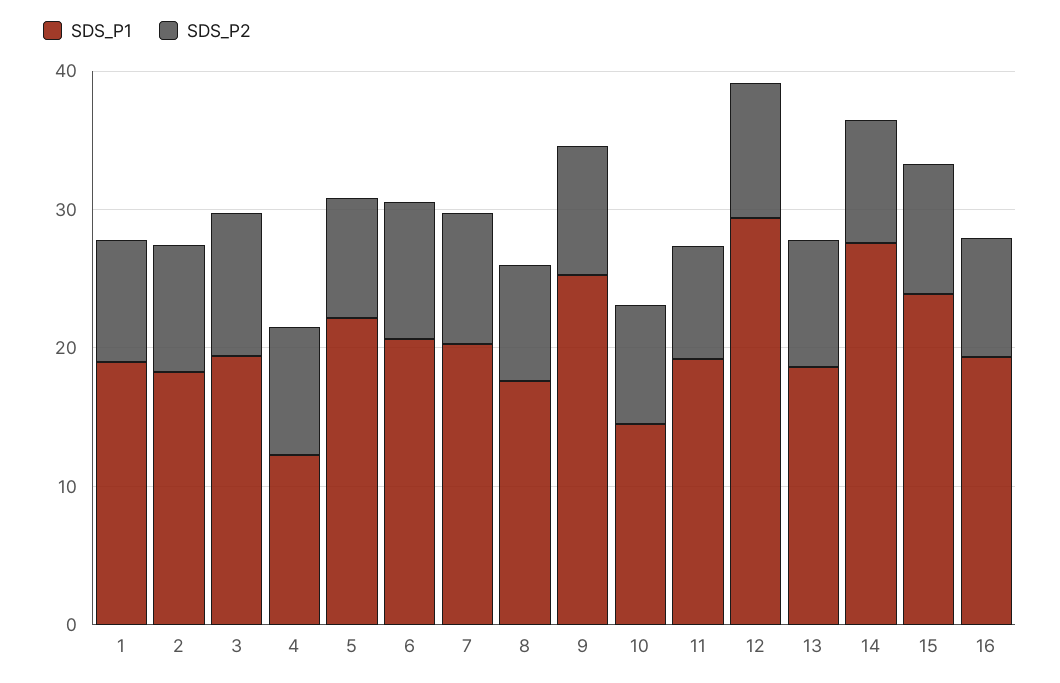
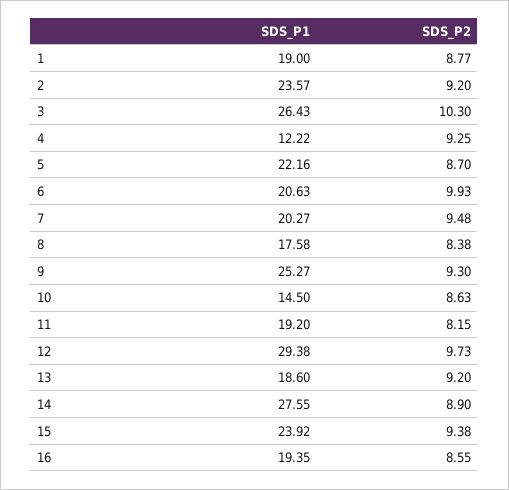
SDS_P1, 2: 18 -> 23.57
SDS_P1, 3: 20 -> 26.43

